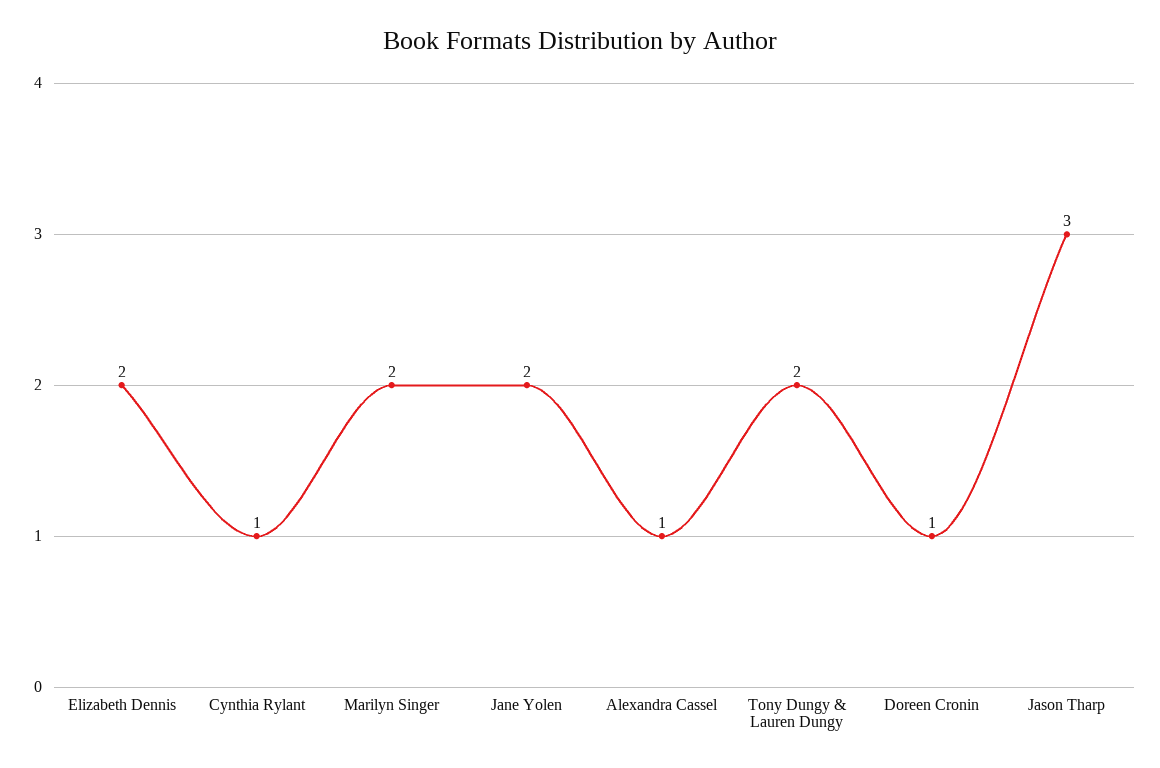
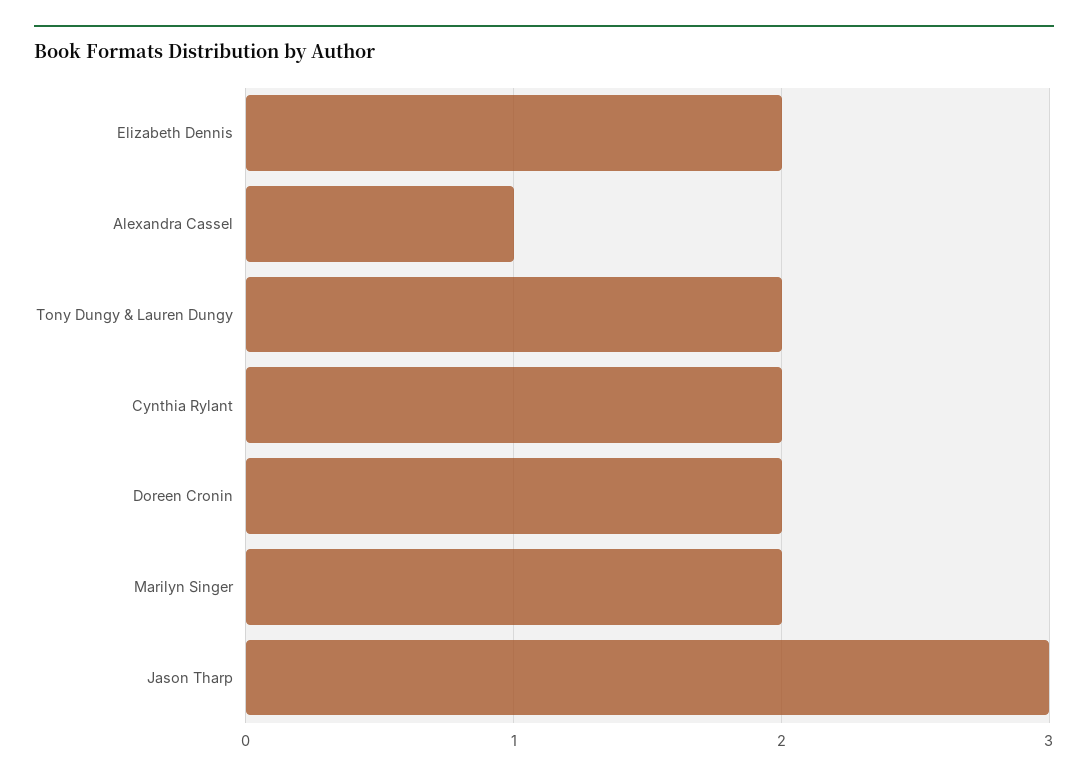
Cynthia Rylant: 1 -> 2
Jane Yolen: 2 -> none
Doreen Cronin: 1 -> 2

